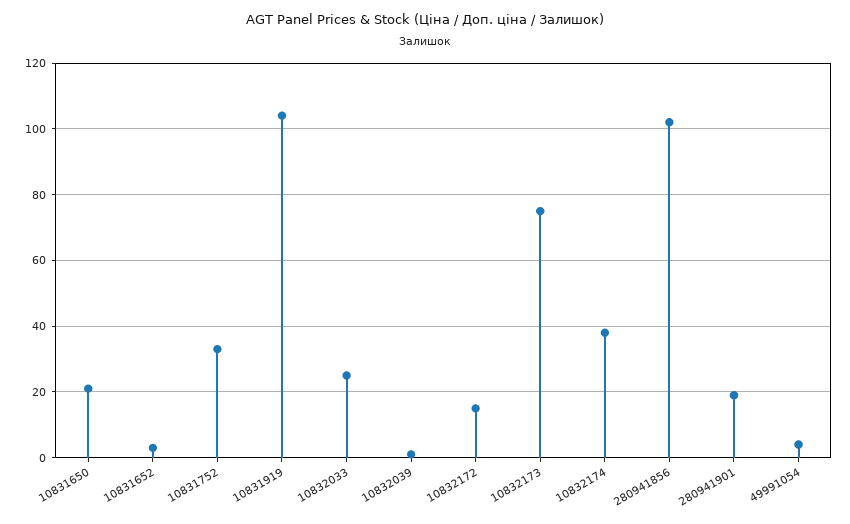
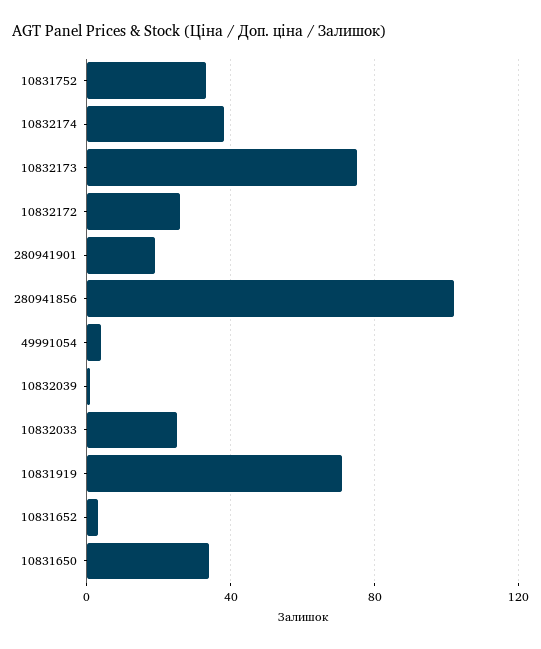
10831650: 20 -> 35
10831919: 105 -> 70
10832172: 15 -> 25

